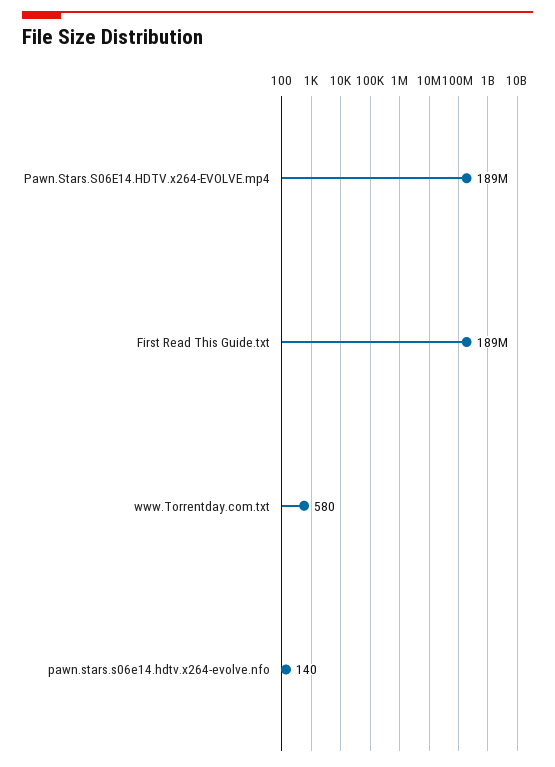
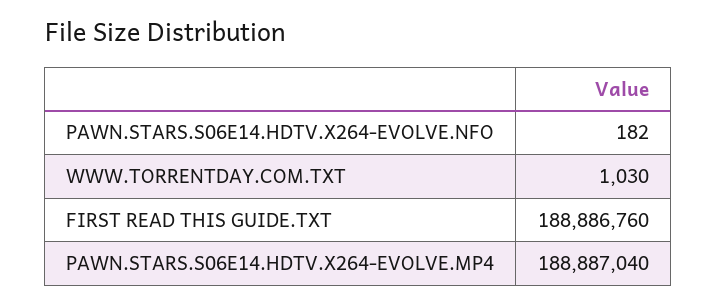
www.Torrentday.com.txt: 580 -> 1030
pawn.stars.s06e14.hdtv.x264-evolve.nfo: 140 -> 182

